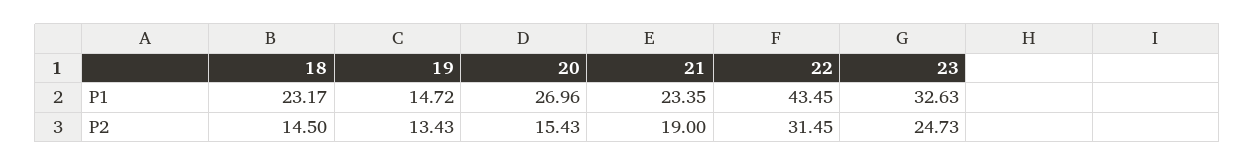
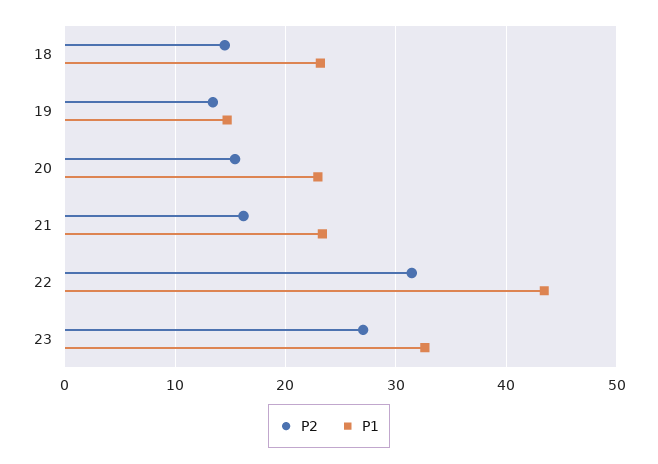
P1, 20: 26.96 -> 23
P2, 21: 19 -> 16
P2, 23: 24.73 -> 27

